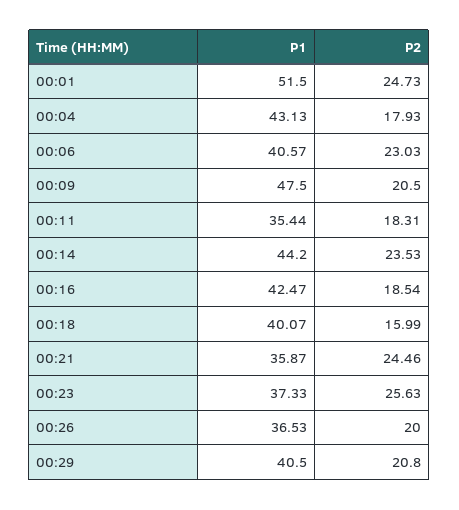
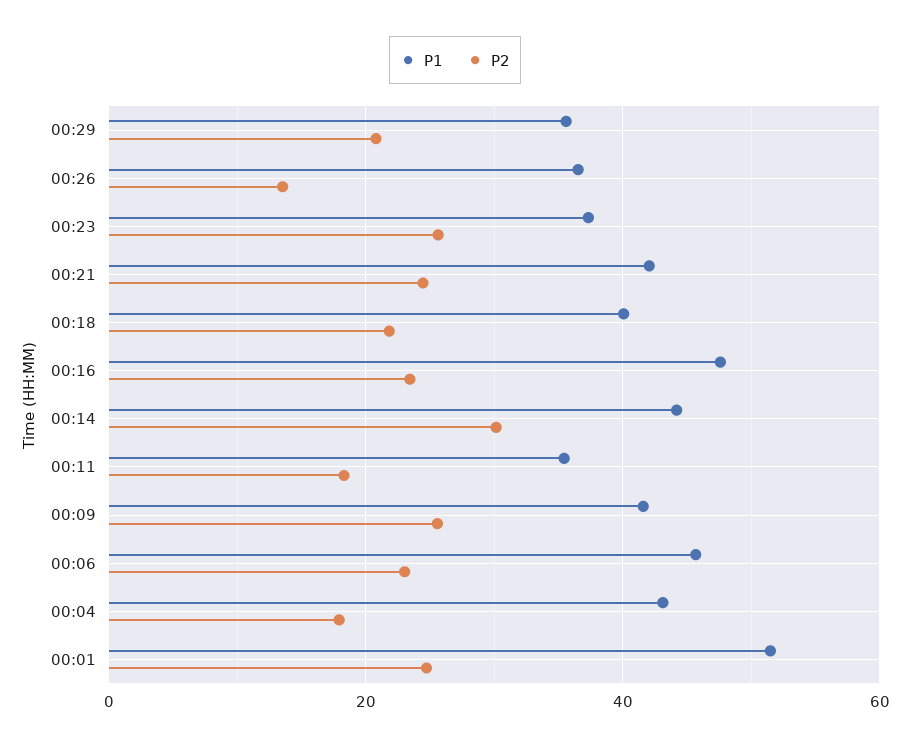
P1, 00:06: 40.57 -> 46
P1, 00:09: 47.5 -> 42
P2, 00:09: 20.5 -> 26
P2, 00:14: 23.53 -> 30
P1, 00:16: 42.47 -> 48
P2, 00:16: 18.54 -> 24
P2, 00:18: 15.99 -> 22
P1, 00:21: 35.87 -> 42
P2, 00:26: 20 -> 14
P1, 00:29: 40.5 -> 36

